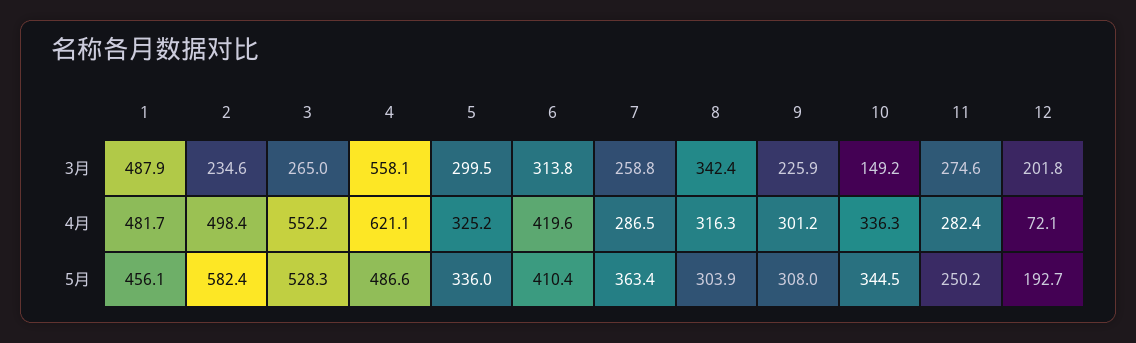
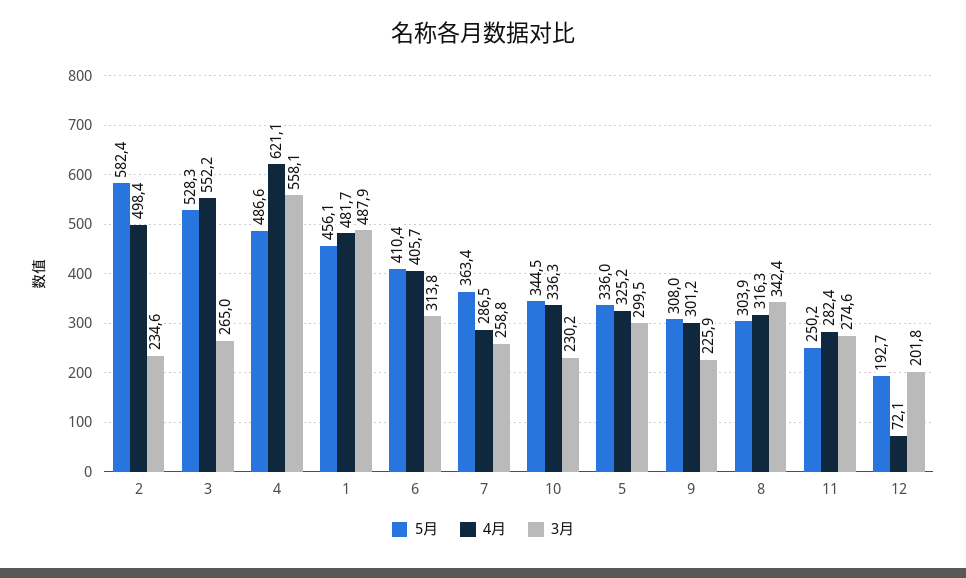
3月, 10: 149.2 -> 230.2
4月, 6: 419.6 -> 405.7

